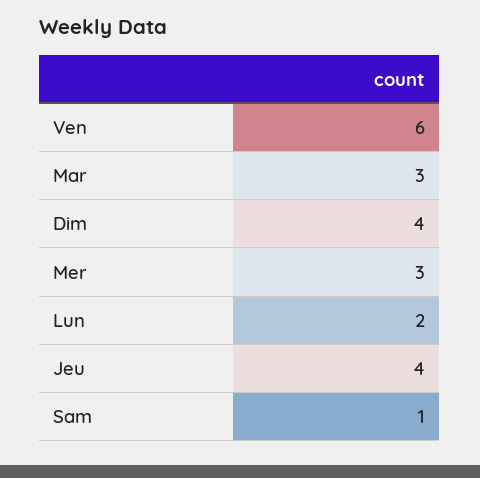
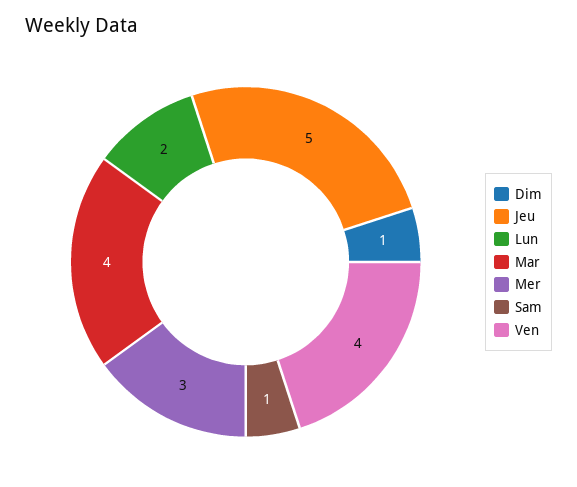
Ven: 6 -> 4
Mar: 3 -> 4
Dim: 4 -> 1
Jeu: 4 -> 5

